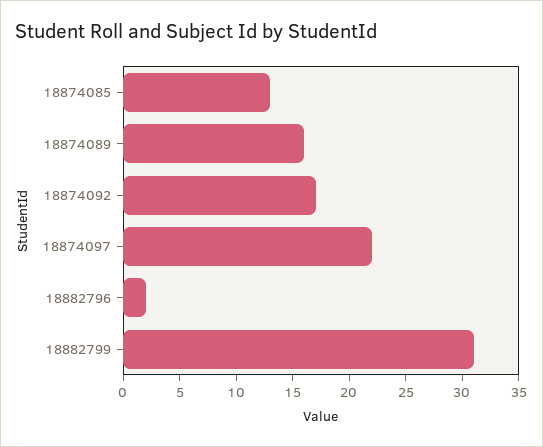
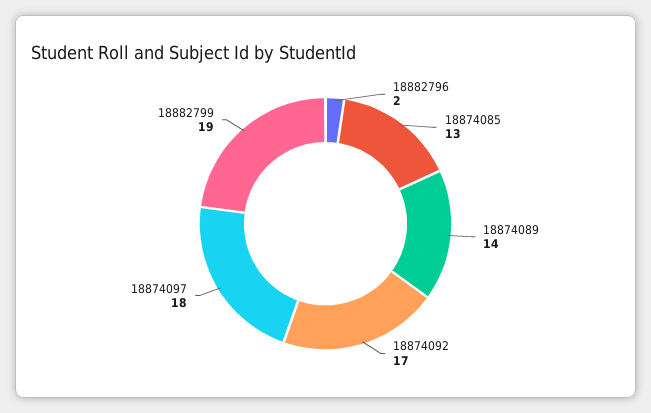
18874089: 16 -> 14
18874097: 22 -> 18
18882799: 31 -> 19

